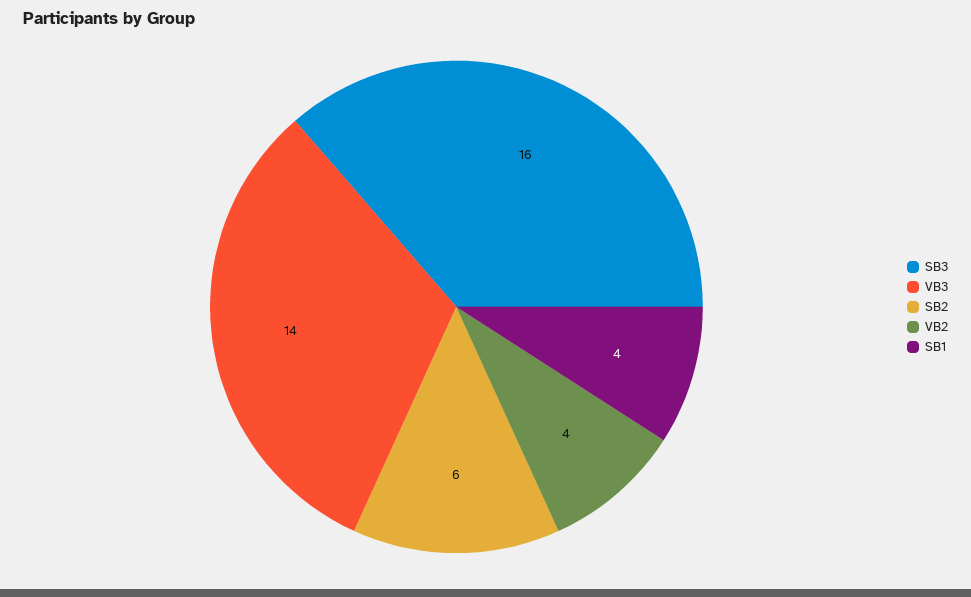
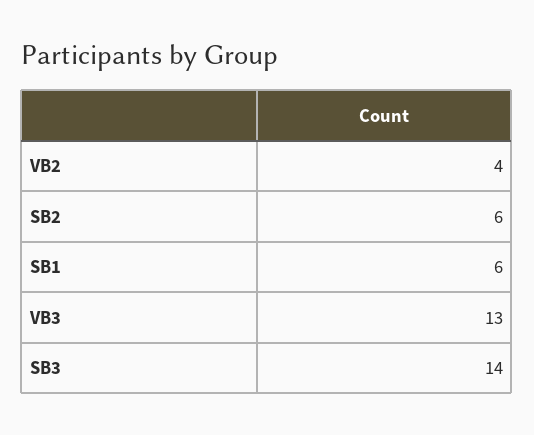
SB3: 16 -> 14
VB3: 14 -> 13
SB1: 4 -> 6

